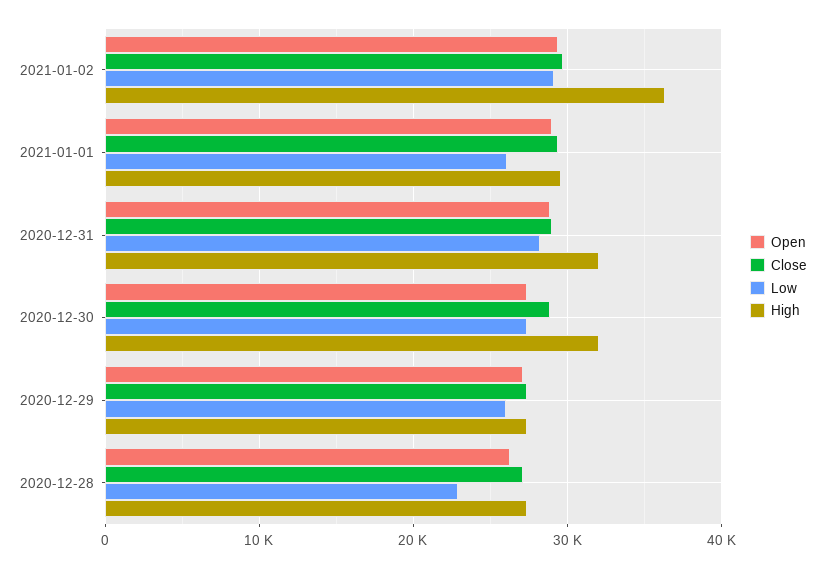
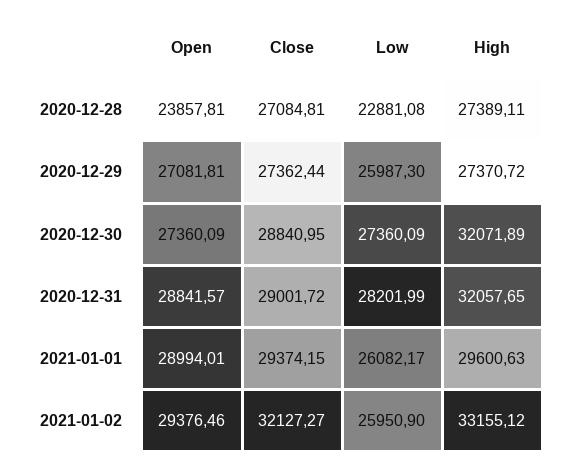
Close, 2021-01-02: 30000 -> 32127.27
Low, 2021-01-02: 29000 -> 25950.9
High, 2021-01-02: 36000 -> 33155.12
Open, 2020-12-28: 26000 -> 23857.81

